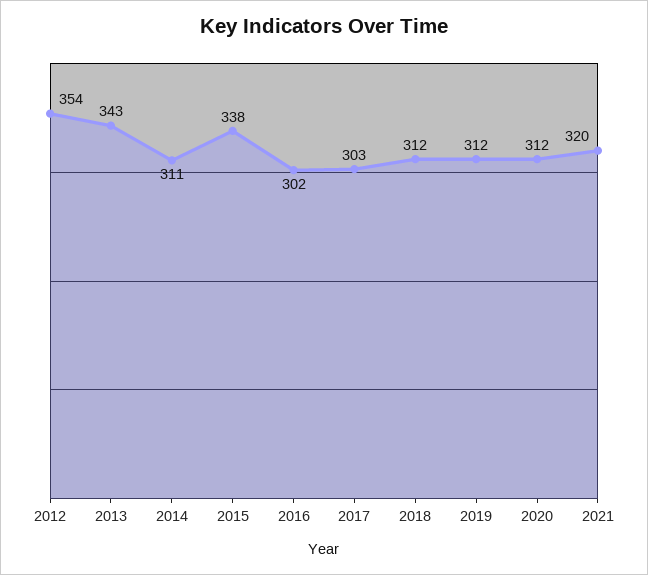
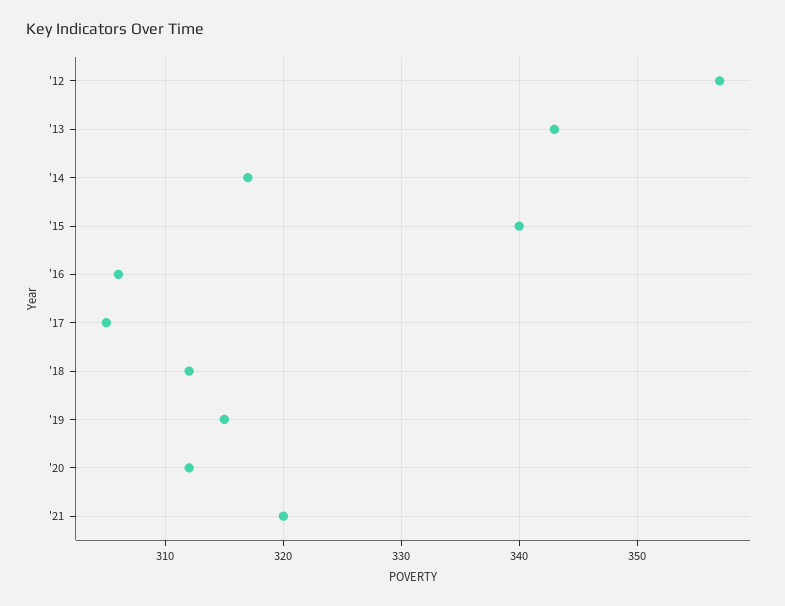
2012: 354 -> 357
2014: 311 -> 317
2015: 338 -> 340
2016: 302 -> 306
2017: 303 -> 305
2019: 312 -> 315

